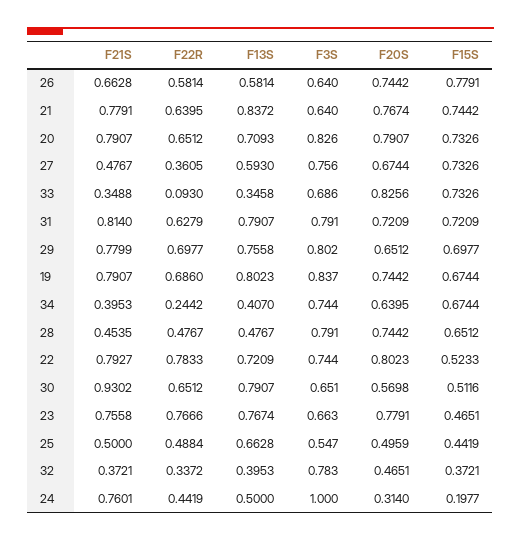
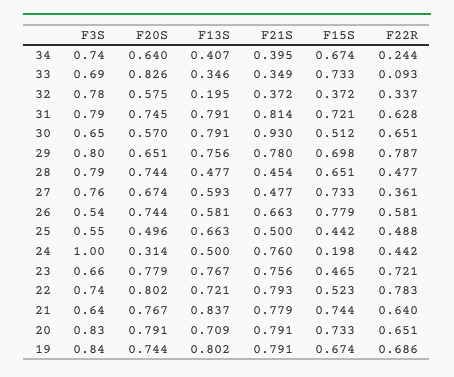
F3S, 26: 0.64 -> 0.54
F20S, 31: 0.7209 -> 0.745
F22R, 29: 0.6977 -> 0.787
F22R, 23: 0.7666 -> 0.721
F13S, 32: 0.3953 -> 0.195
F20S, 32: 0.4651 -> 0.575

